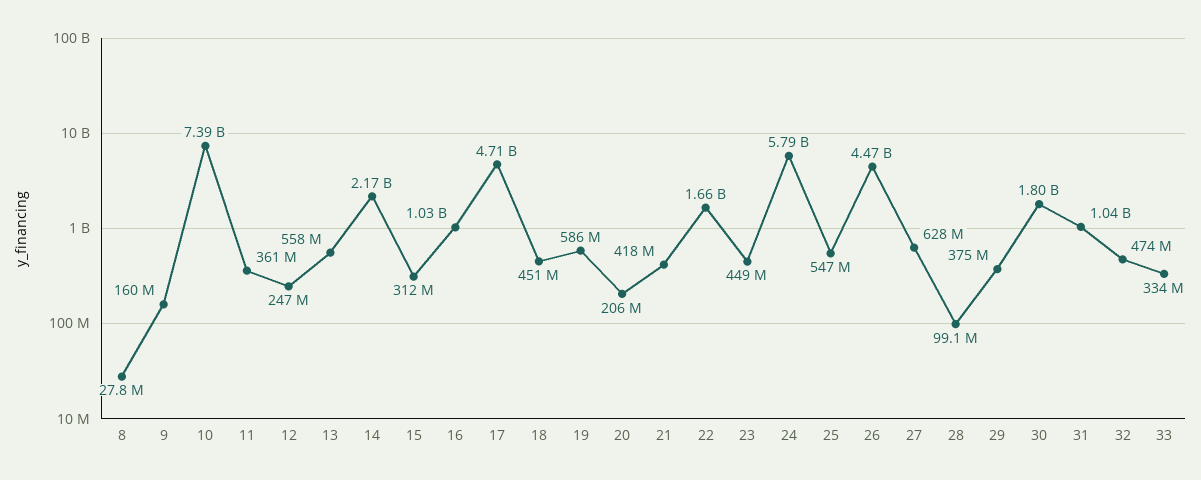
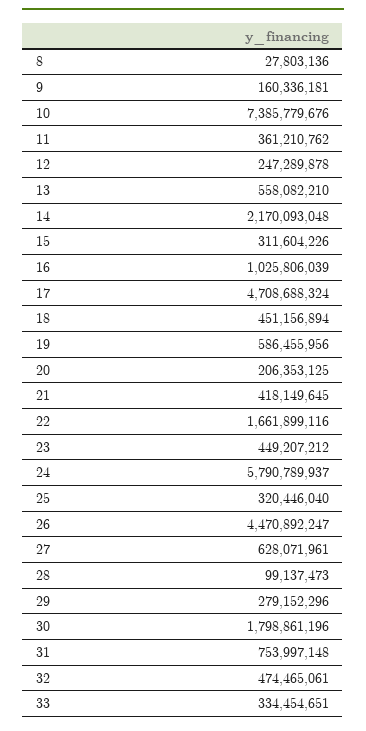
25: 547000000 -> 320446040
29: 375000000 -> 279152296
31: 1040000000 -> 753997148

